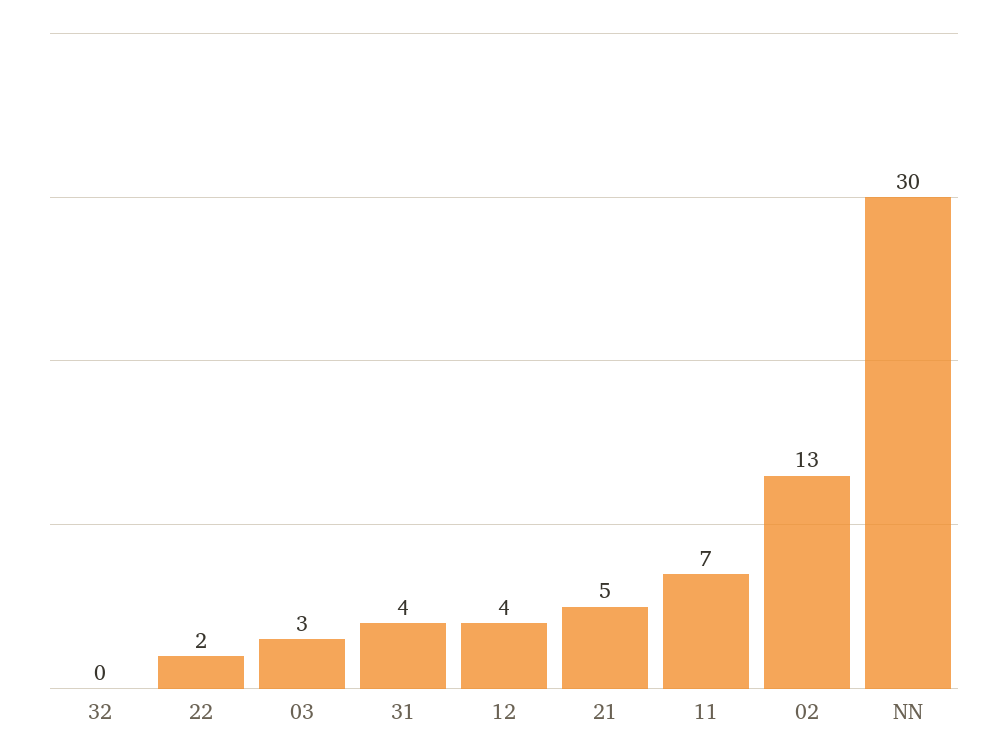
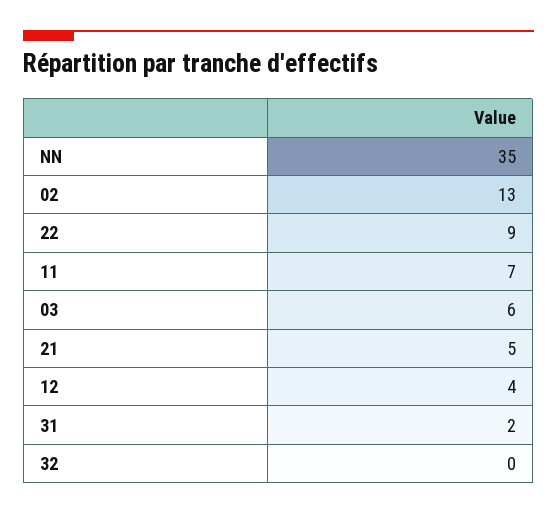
22: 2 -> 9
03: 3 -> 6
31: 4 -> 2
NN: 30 -> 35

